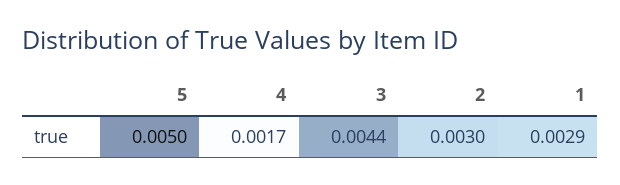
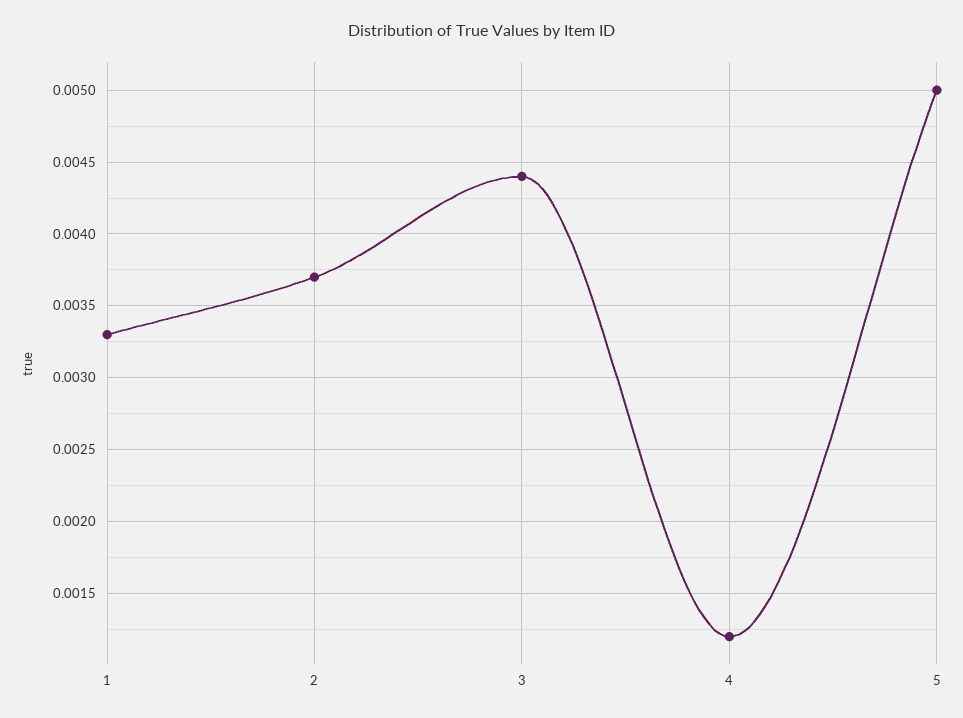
4: 0.0017 -> 0.0012
2: 0.003 -> 0.0037
1: 0.0029 -> 0.0033

